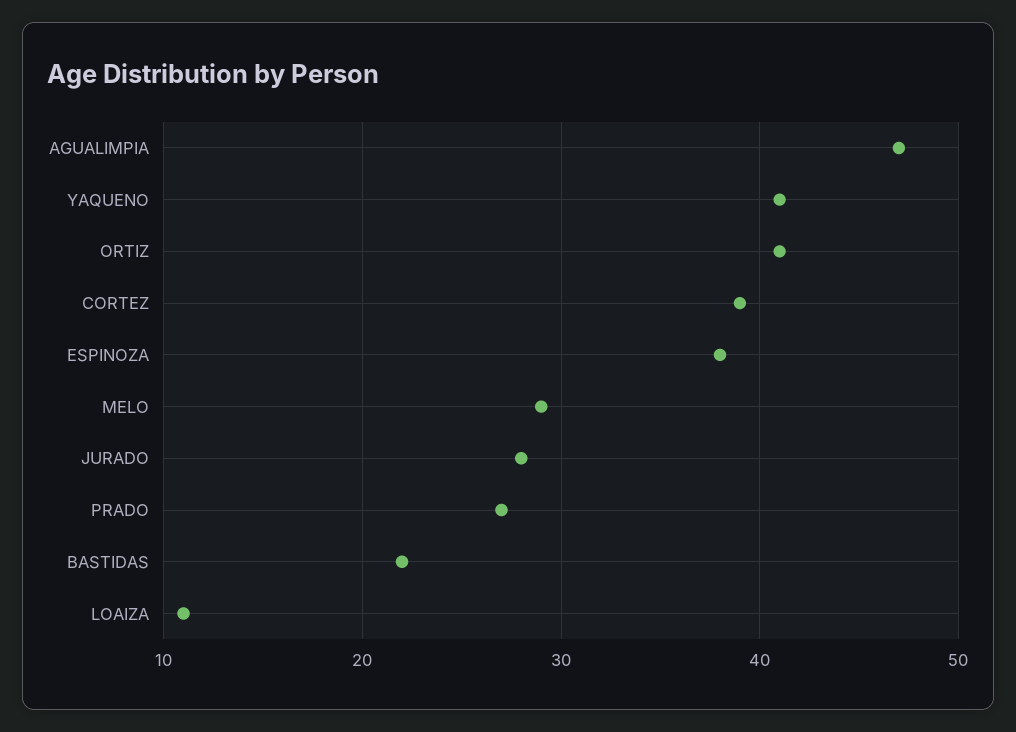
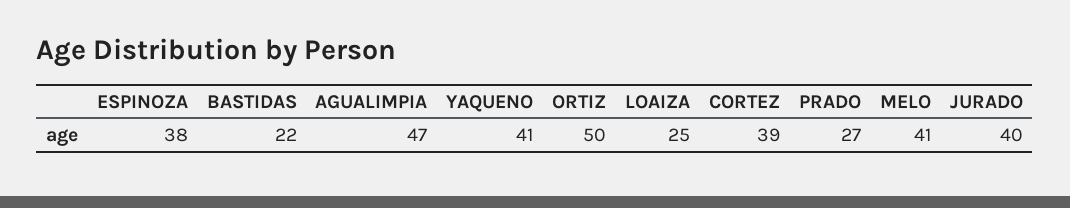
ORTIZ: 41 -> 50
MELO: 29 -> 41
JURADO: 28 -> 40
LOAIZA: 11 -> 25

